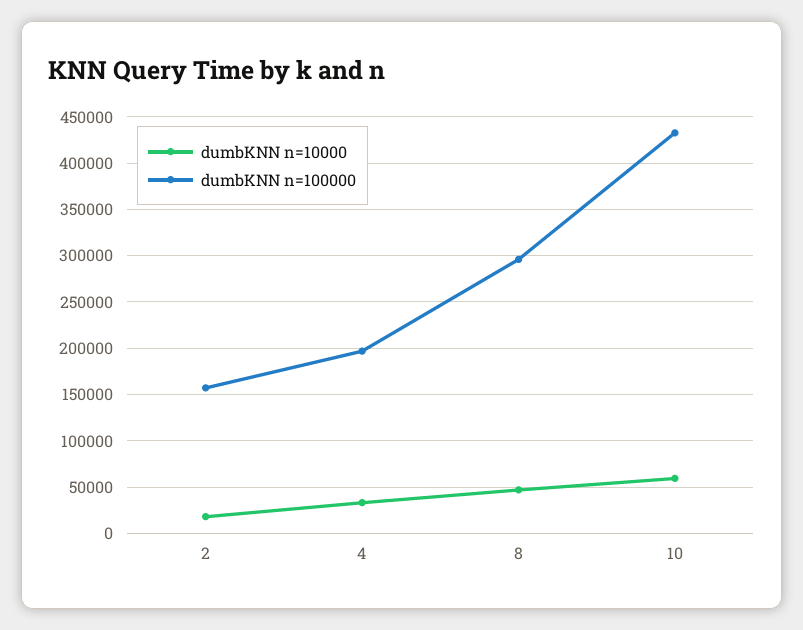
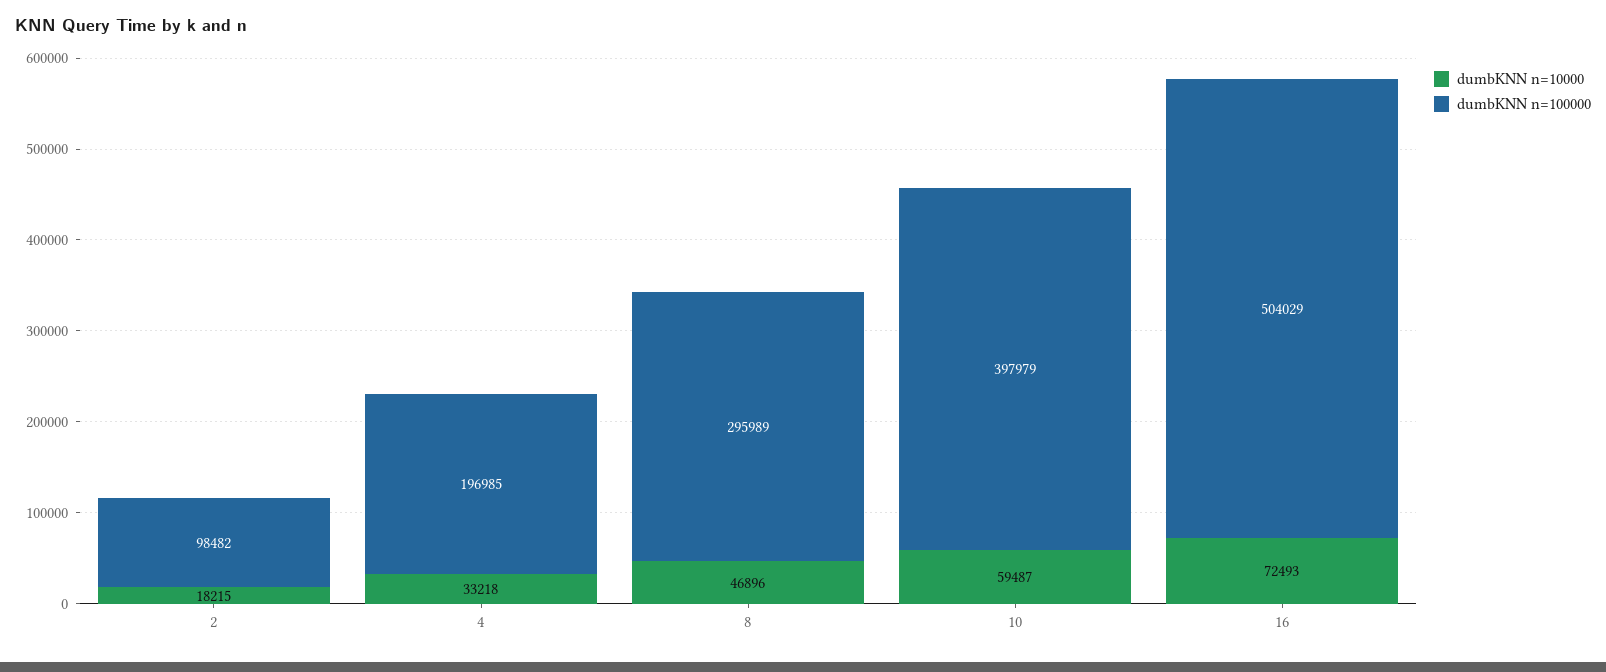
dumbKNN n=100000, 2: 160000 -> 98482
dumbKNN n=100000, 10: 430000 -> 397979
dumbKNN n=10000, 16: none -> 72493
dumbKNN n=100000, 16: none -> 504029

